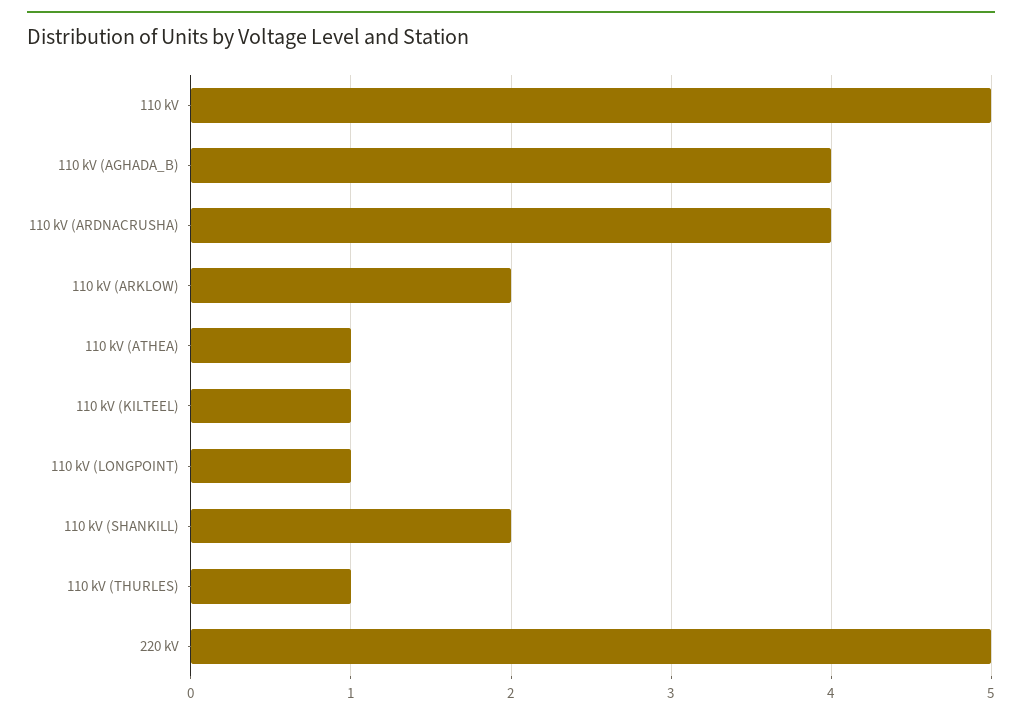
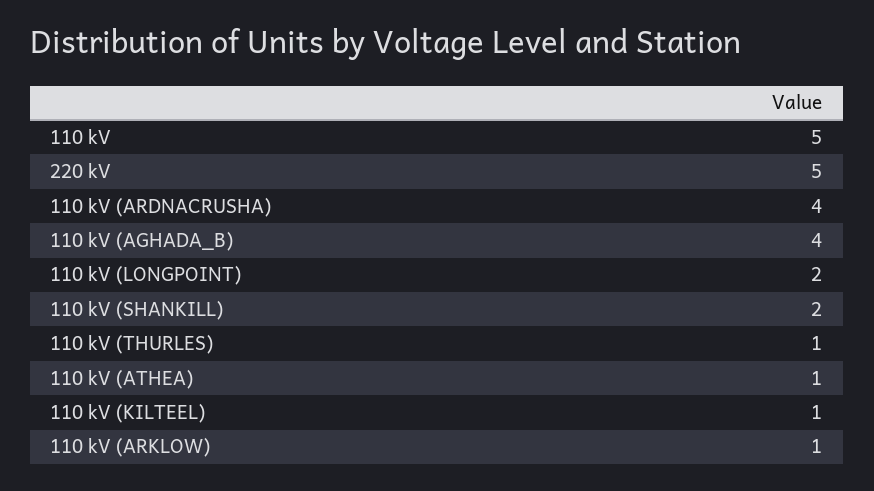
110 kV (ARKLOW): 2 -> 1
110 kV (LONGPOINT): 1 -> 2

